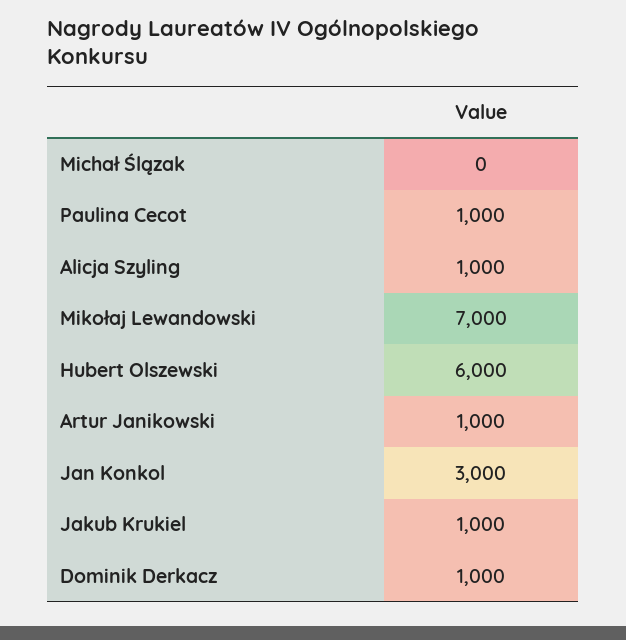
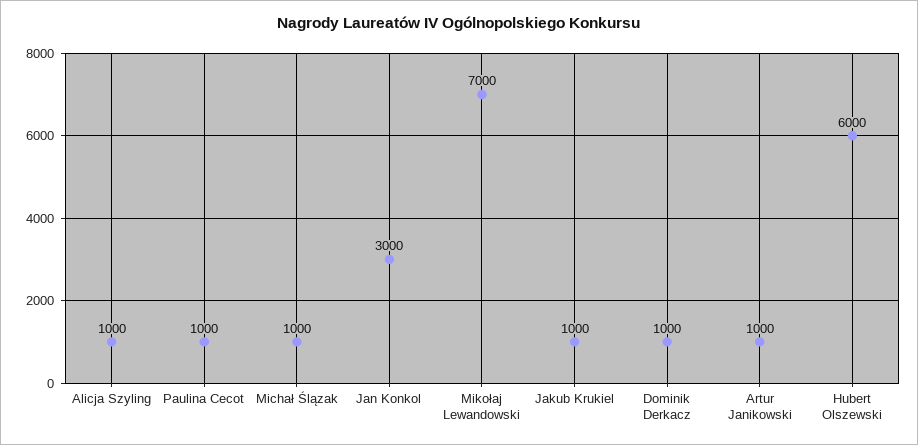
Michał Ślązak: 0 -> 1000

